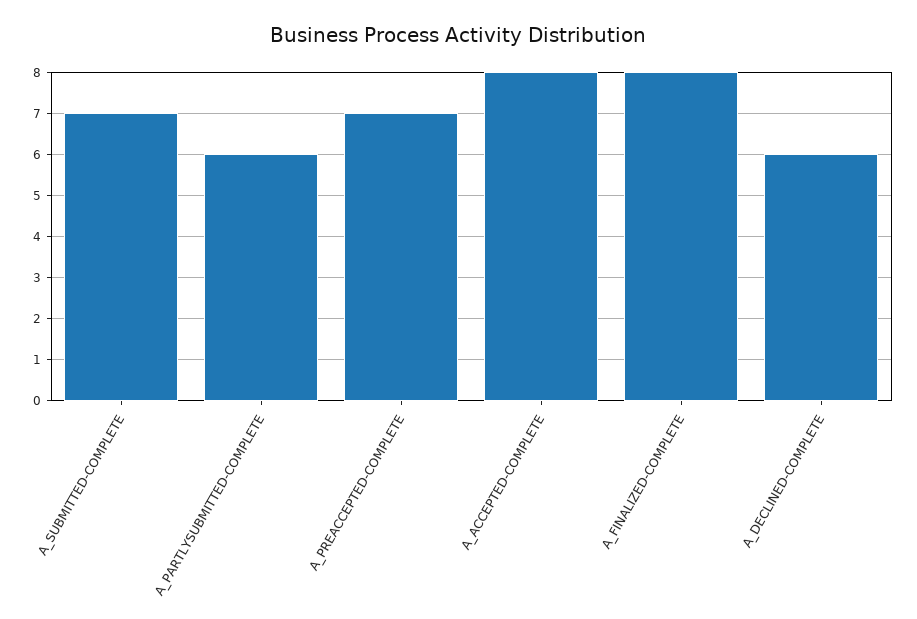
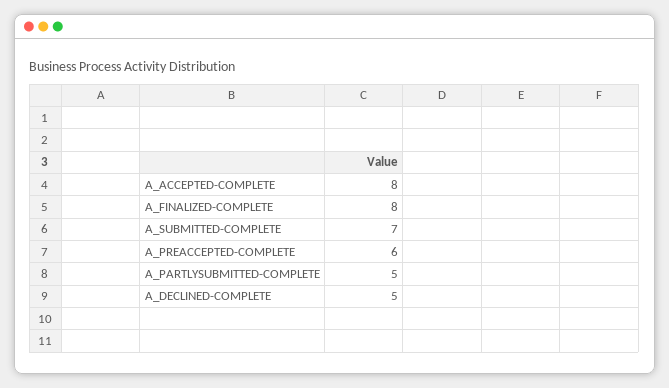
A_PARTLYSUBMITTED-COMPLETE: 6 -> 5
A_PREACCEPTED-COMPLETE: 7 -> 6
A_DECLINED-COMPLETE: 6 -> 5

